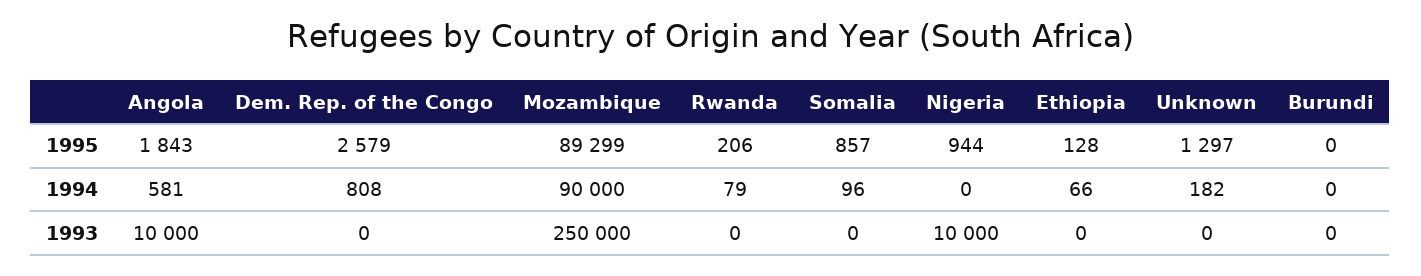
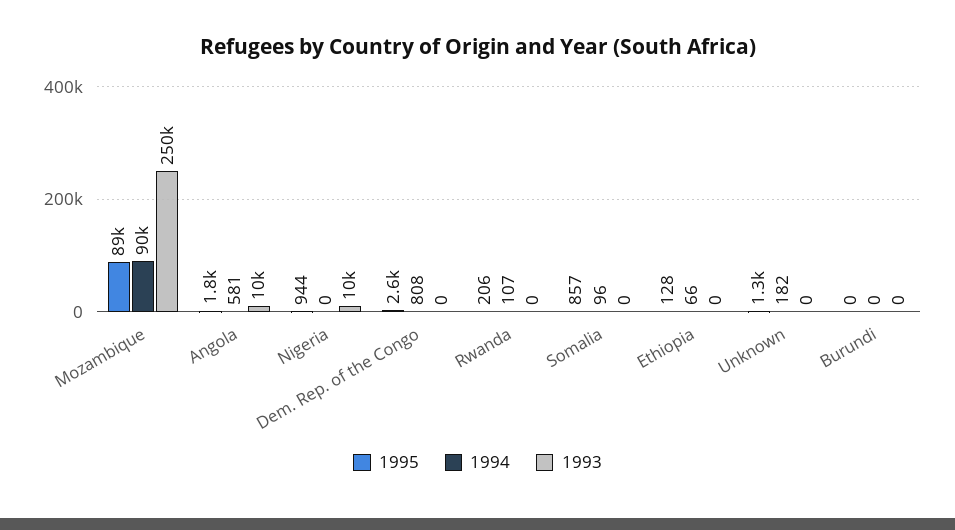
1994, Rwanda: 79 -> 107

